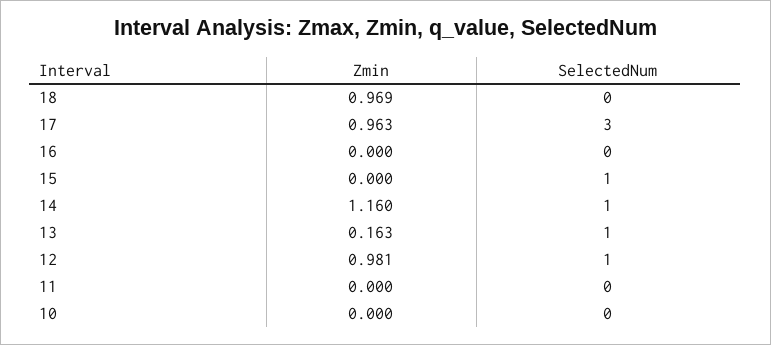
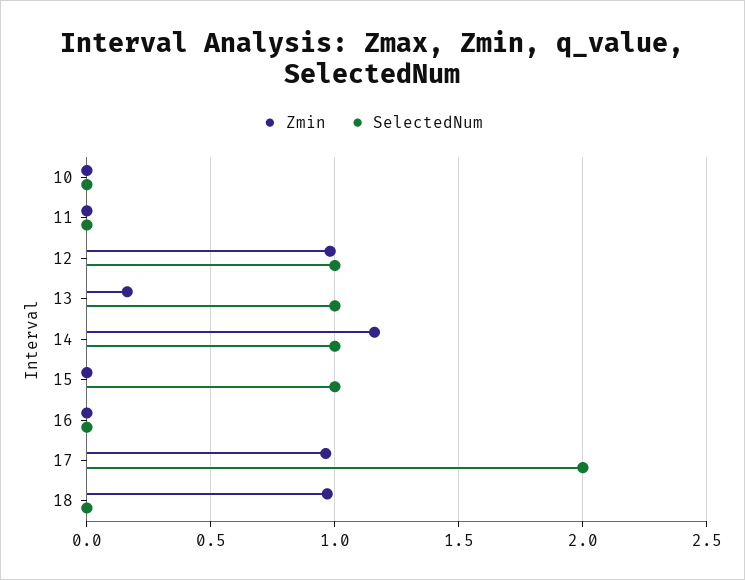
SelectedNum, 17: 3 -> 2

